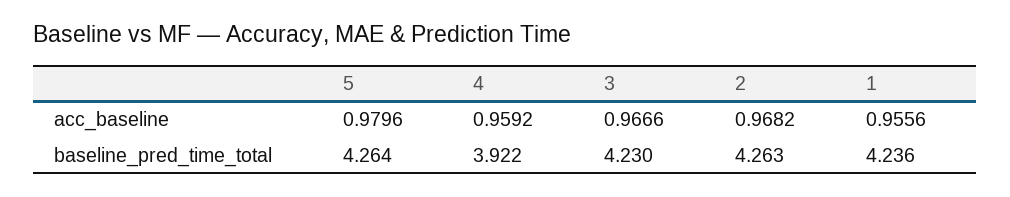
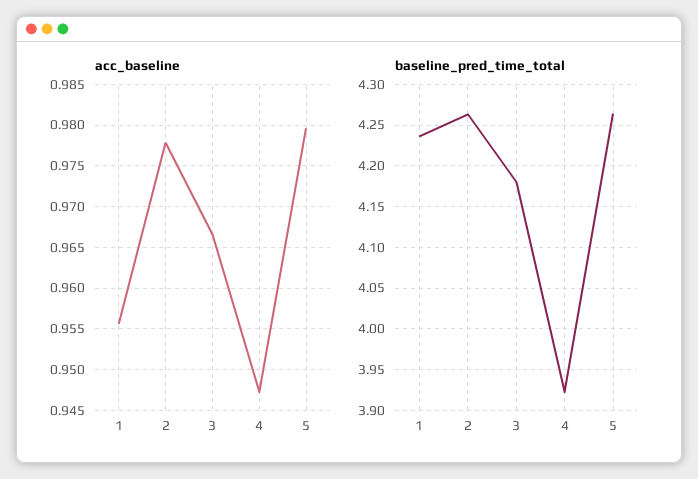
acc_baseline, 4: 0.9592 -> 0.947
acc_baseline, 2: 0.9682 -> 0.978
baseline_pred_time_total, 3: 4.23 -> 4.18

